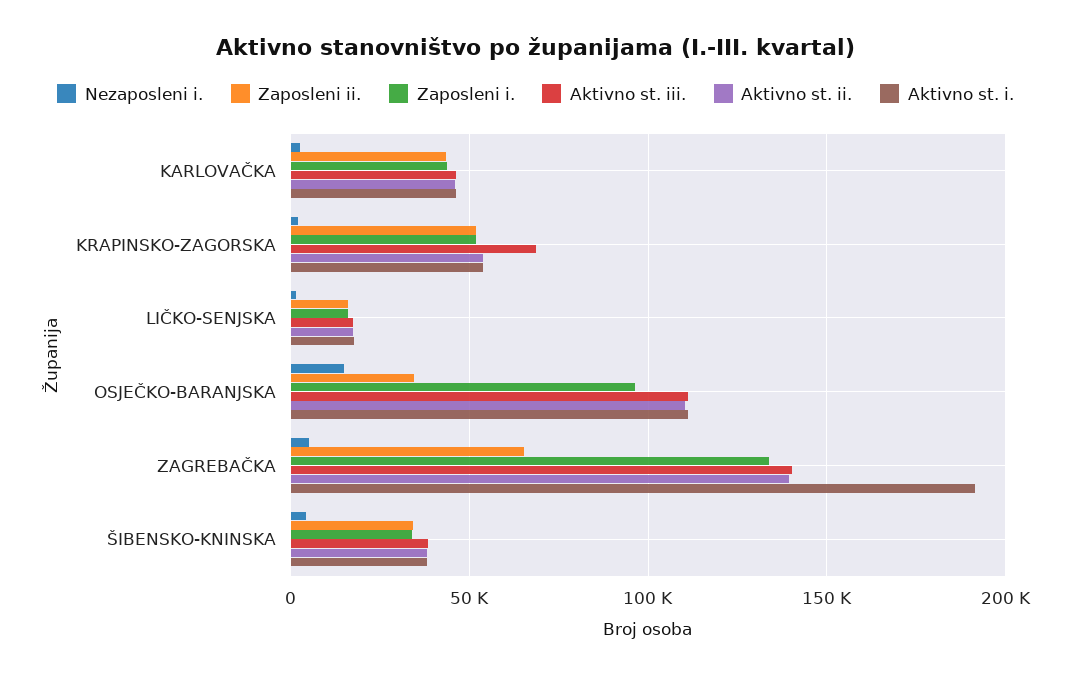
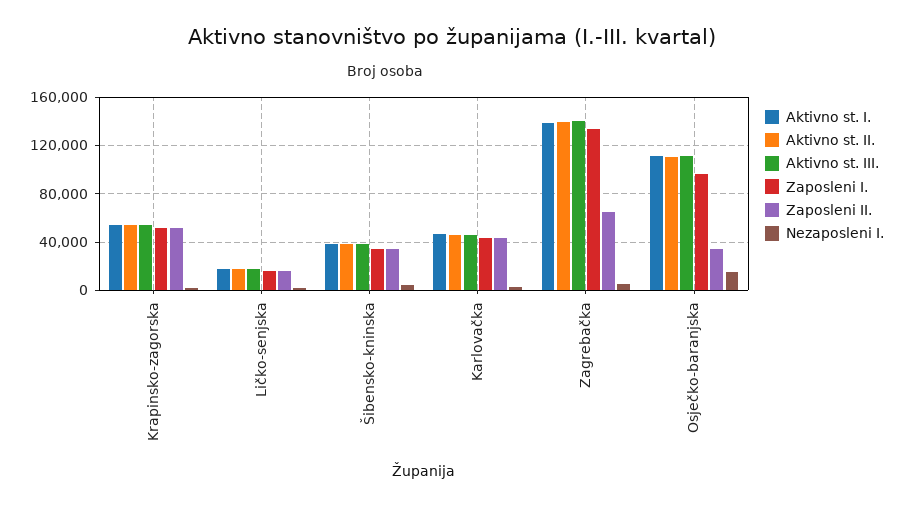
Aktivno st. iii., KRAPINSKO-ZAGORSKA: 70000 -> 55000
Aktivno st. i., ZAGREBAČKA: 190000 -> 140000

